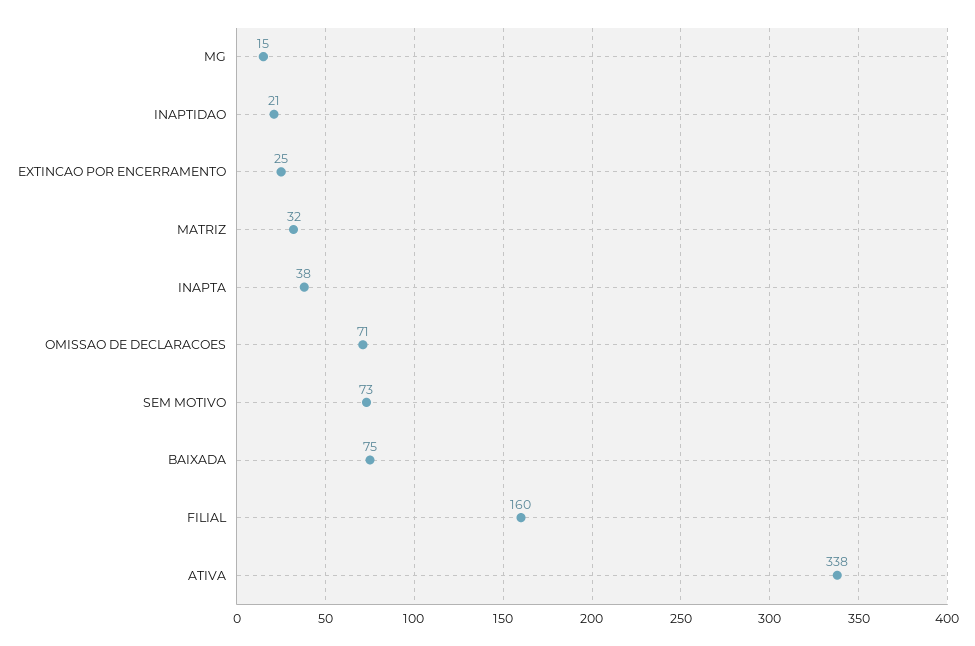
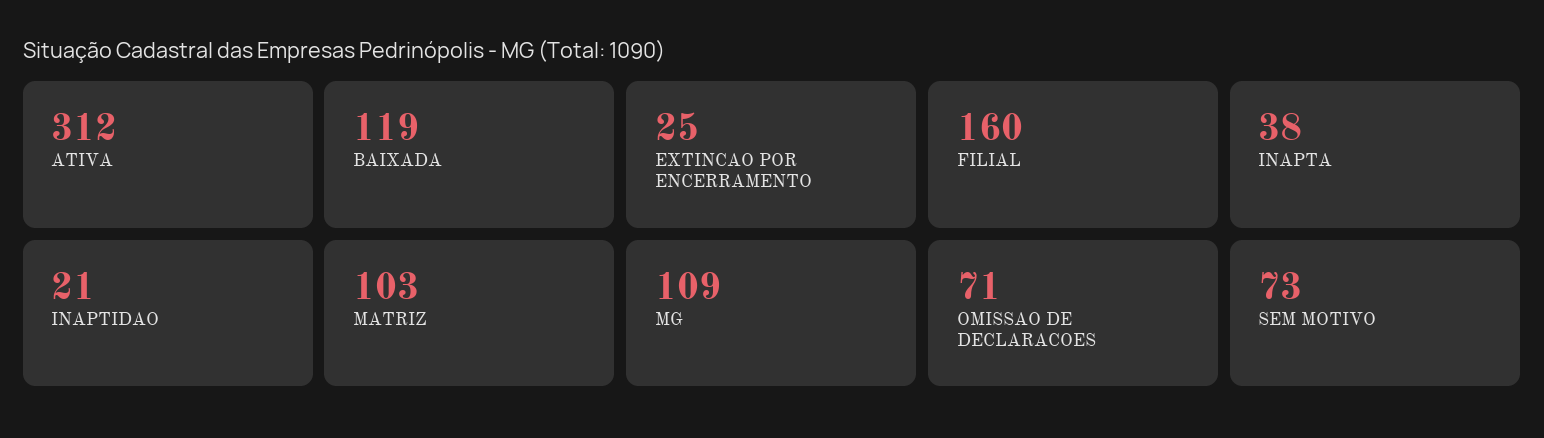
MG: 15 -> 109
MATRIZ: 32 -> 103
BAIXADA: 75 -> 119
ATIVA: 338 -> 312

